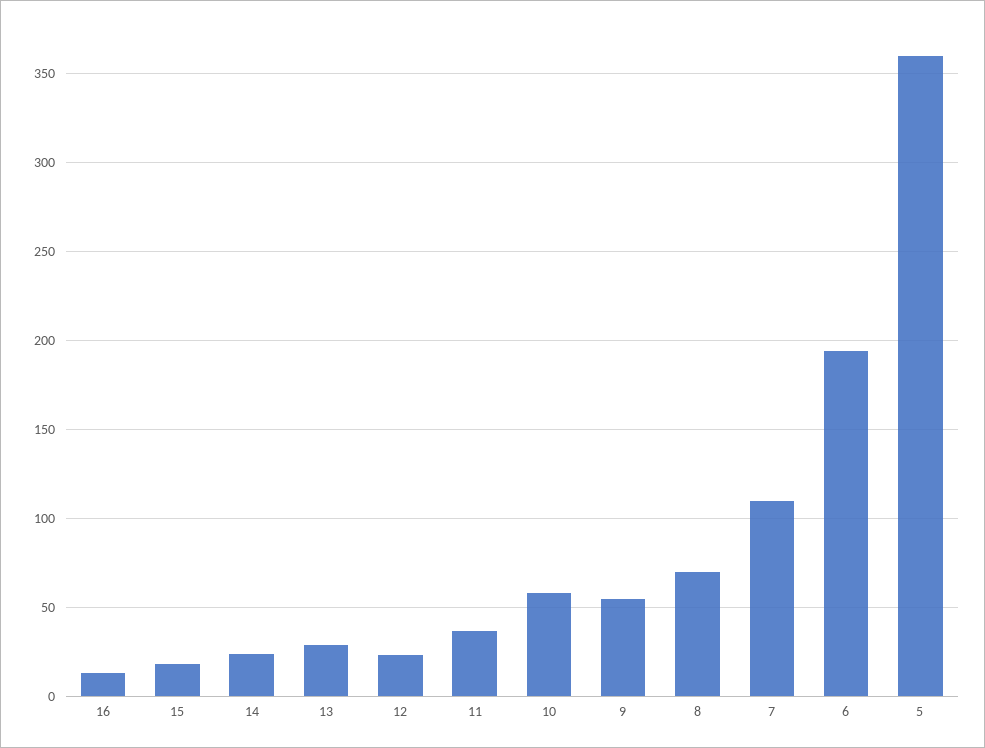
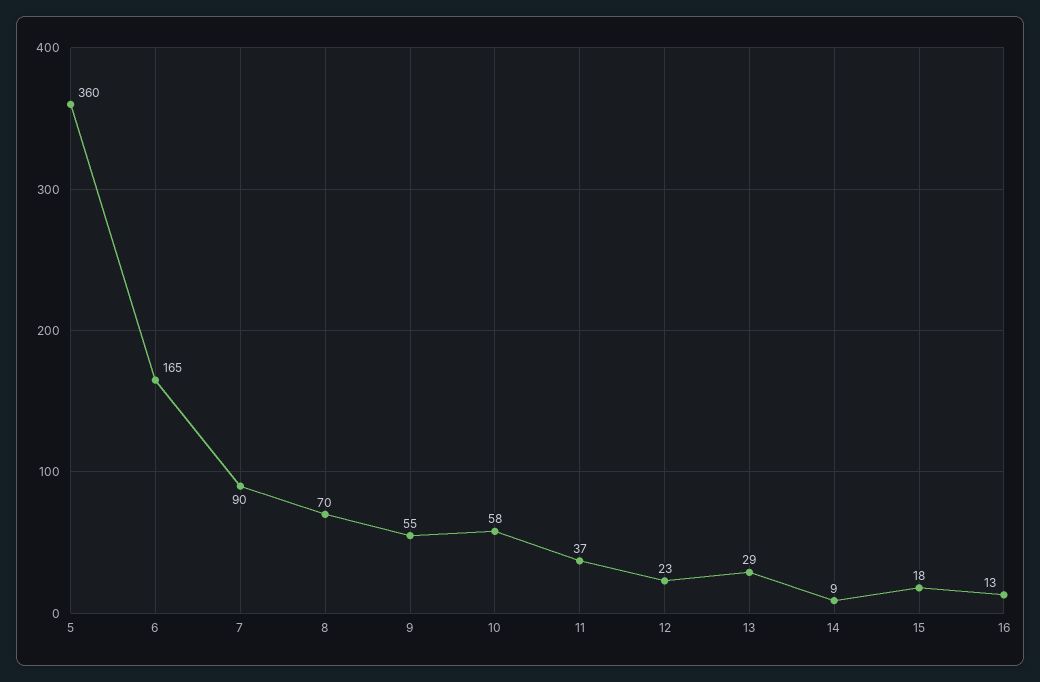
14: 25 -> 9
7: 110 -> 90
6: 195 -> 165

